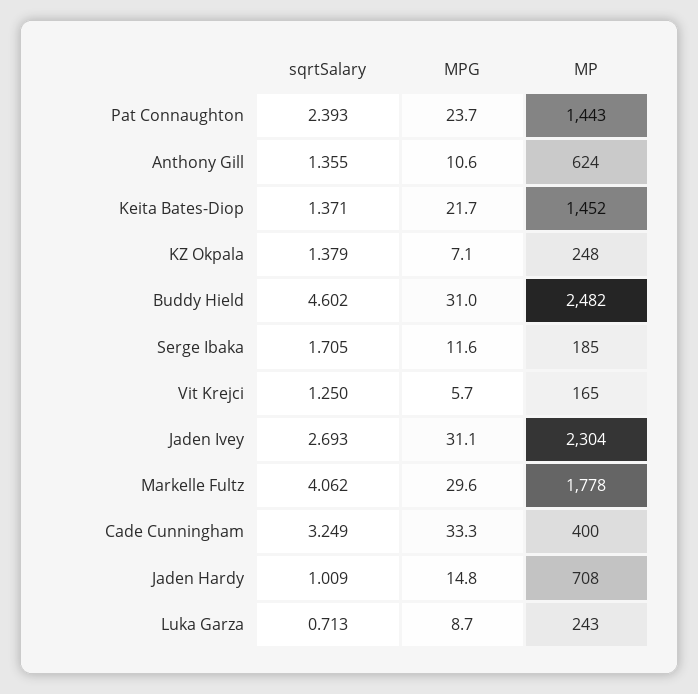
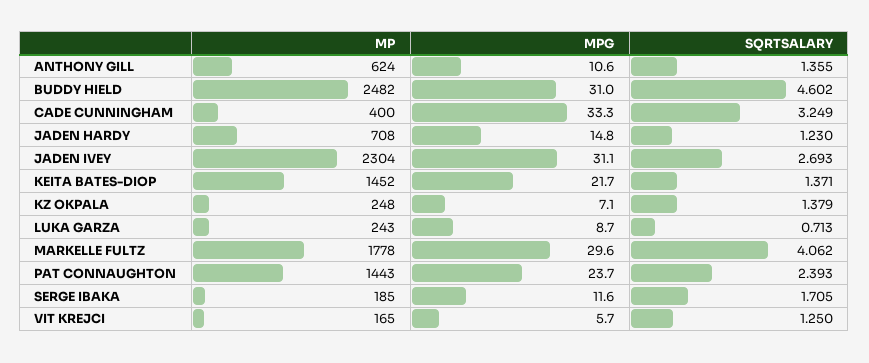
sqrtSalary, Jaden Hardy: 1.009 -> 1.23

